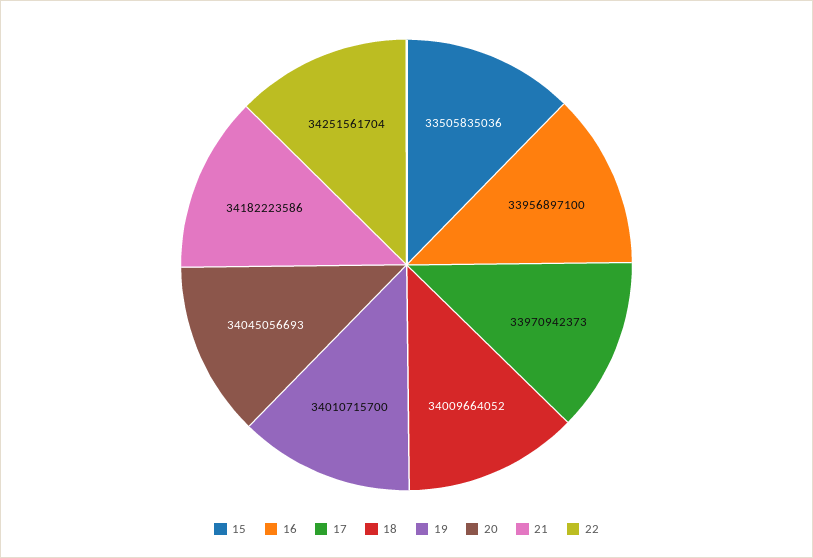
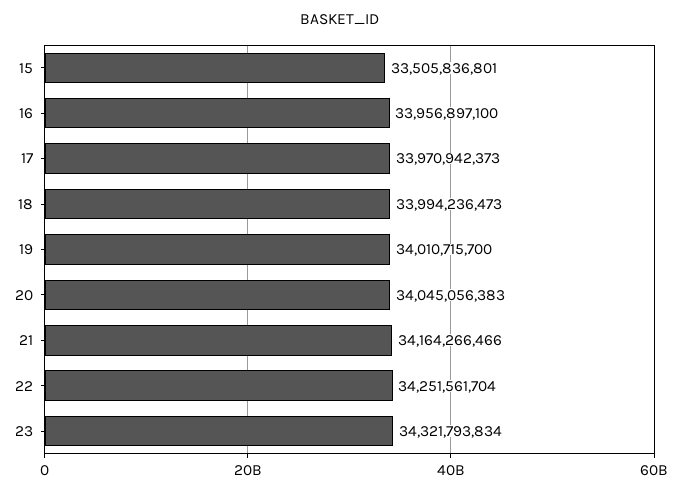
15: 33505835036 -> 33505836801
18: 34009664052 -> 33994236473
20: 34045056693 -> 34045056383
21: 34182223586 -> 34164266466
23: none -> 34321793834

